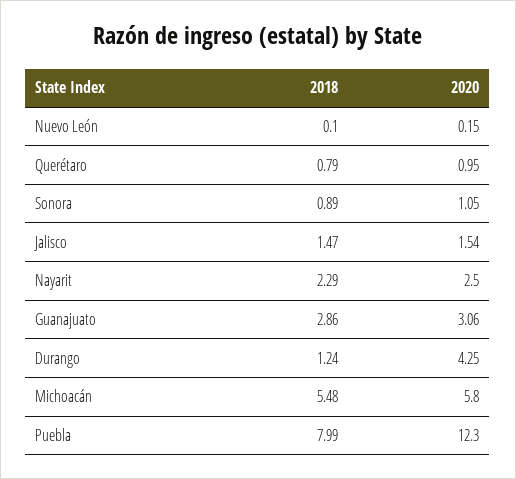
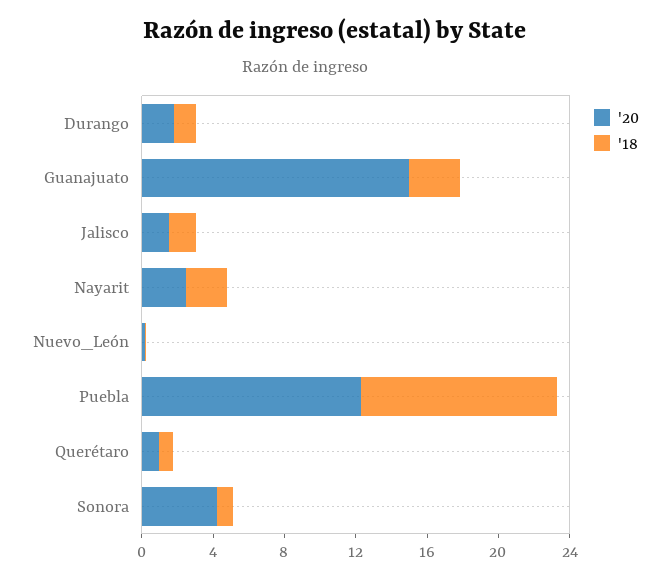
2020, Sonora: 1.05 -> 4
2020, Guanajuato: 3.06 -> 15
2020, Durango: 4.25 -> 2
2018, Michoacán: 5.48 -> none
2020, Michoacán: 5.8 -> none
2018, Puebla: 7.99 -> 11

